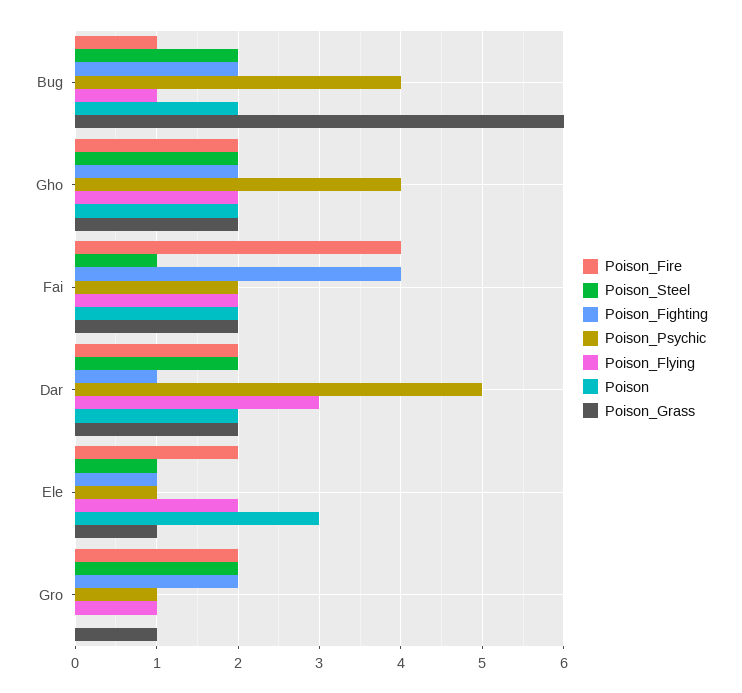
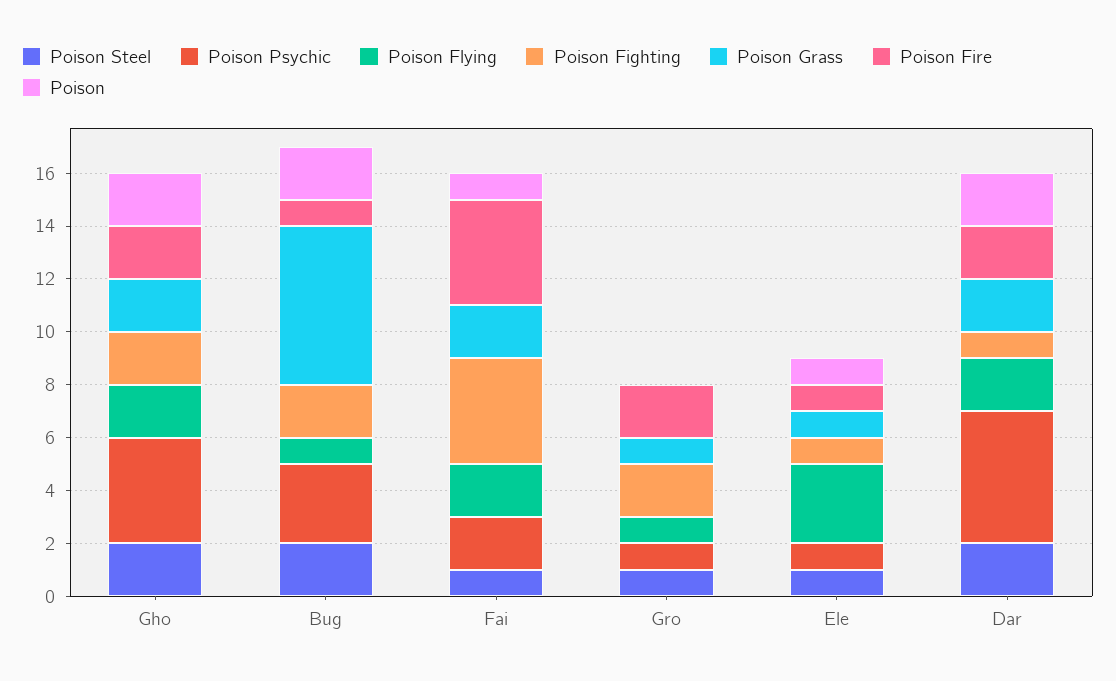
Poison_Psychic, Bug: 4 -> 3
Poison, Fai: 2 -> 1
Poison_Flying, Dar: 3 -> 2
Poison_Fire, Ele: 2 -> 1
Poison_Flying, Ele: 2 -> 3
Poison, Ele: 3 -> 1
Poison_Steel, Gro: 2 -> 1

